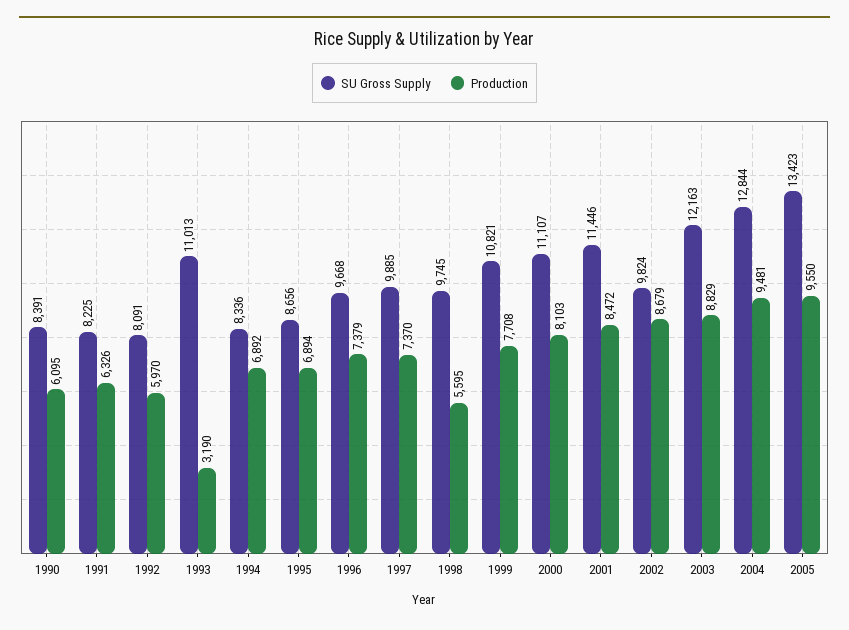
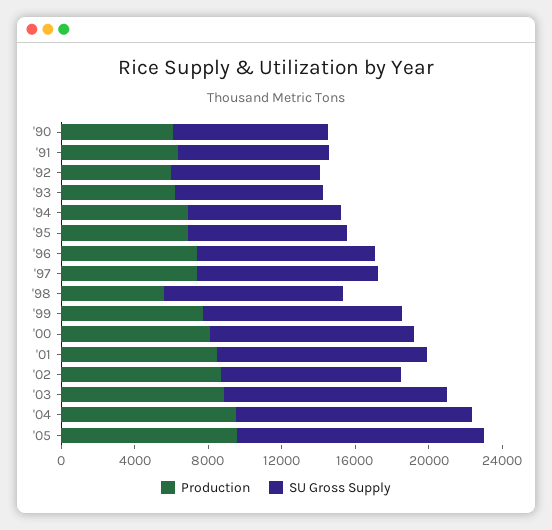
SU Gross Supply, 1993: 11013 -> 8000
Production, 1993: 3190 -> 6000

